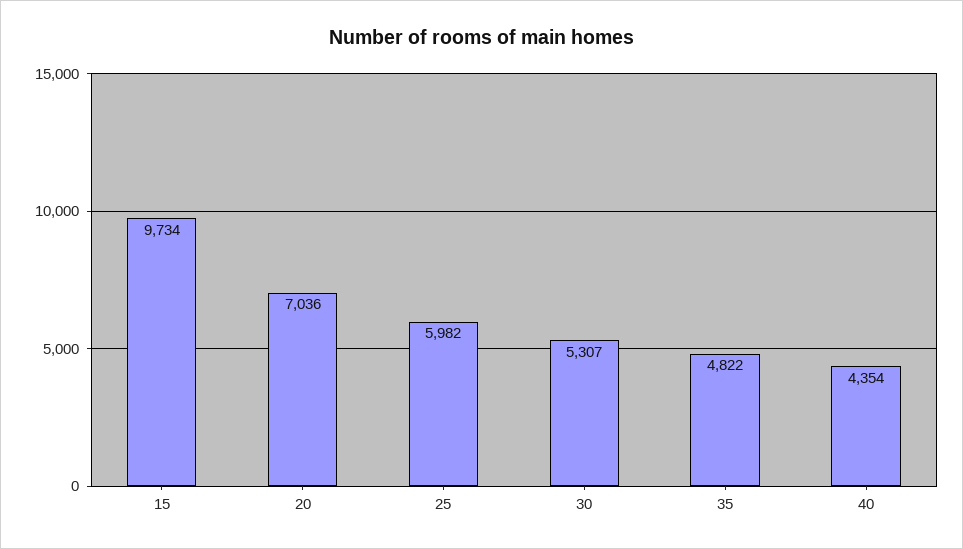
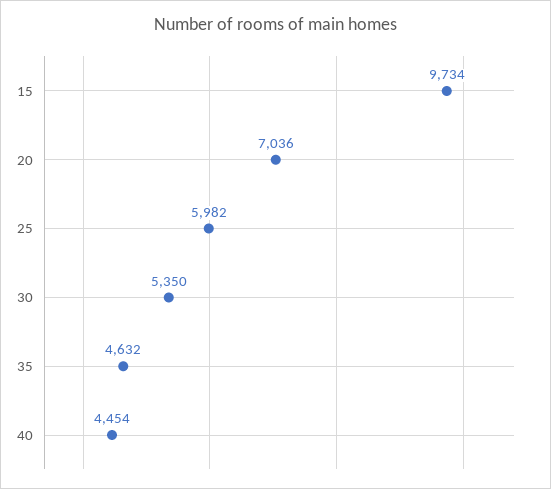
30: 5307 -> 5350
35: 4822 -> 4632
40: 4354 -> 4454

